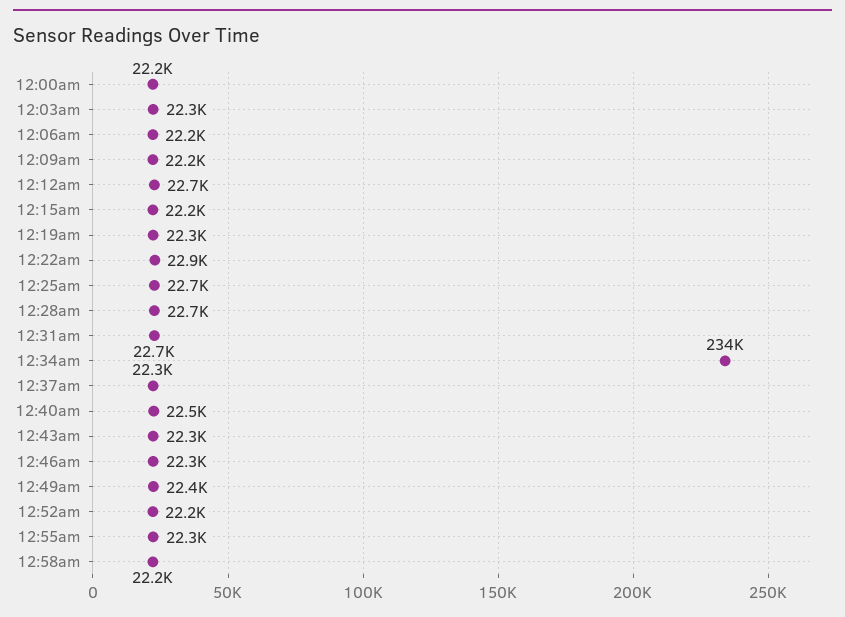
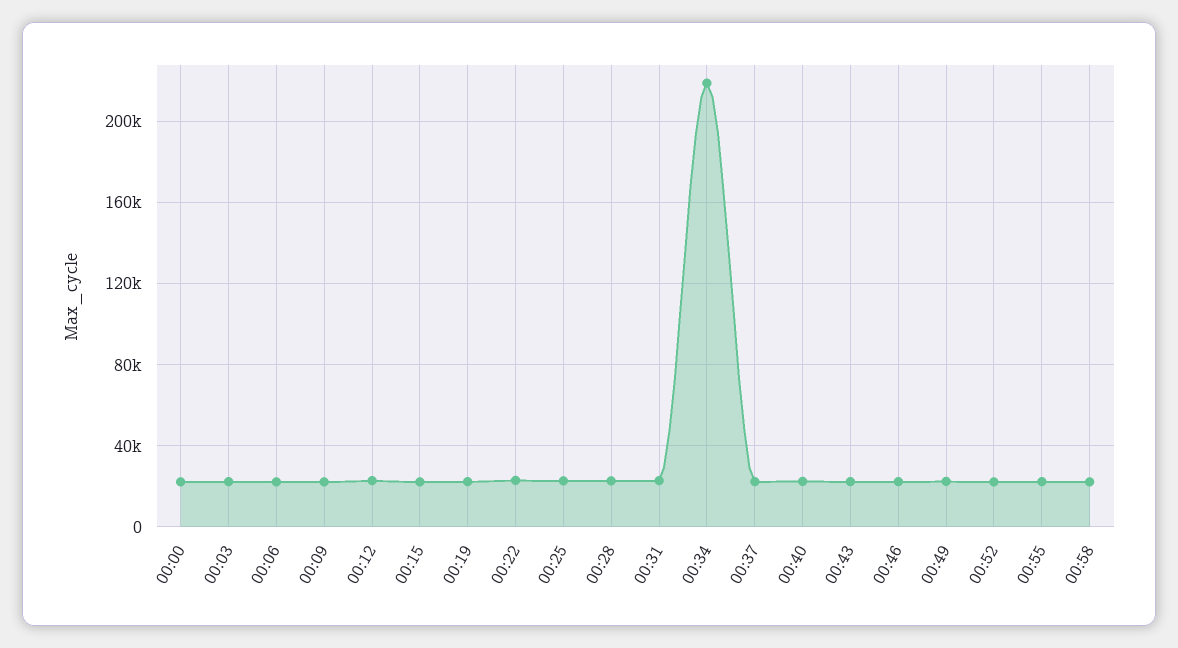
12:34am: 234000 -> 220000

